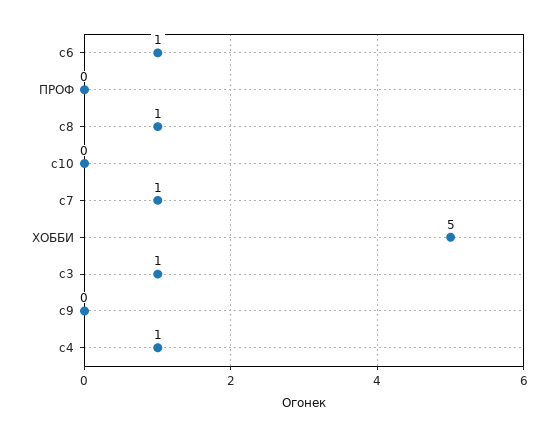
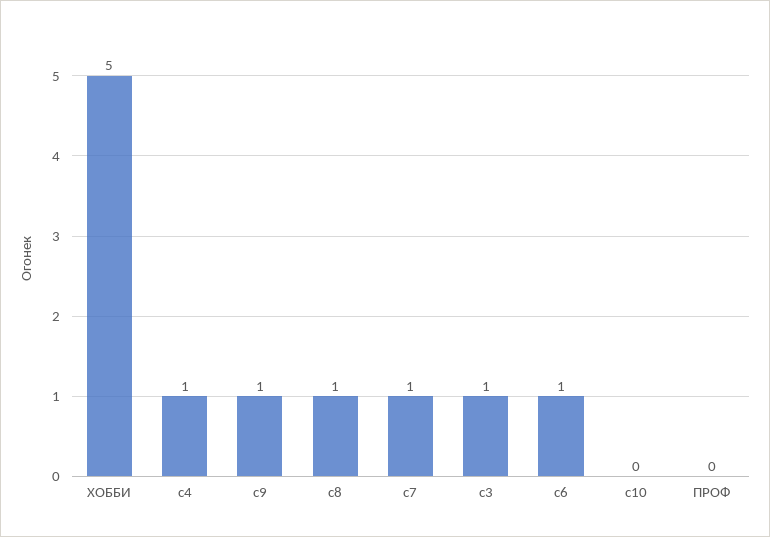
c9: 0 -> 1

